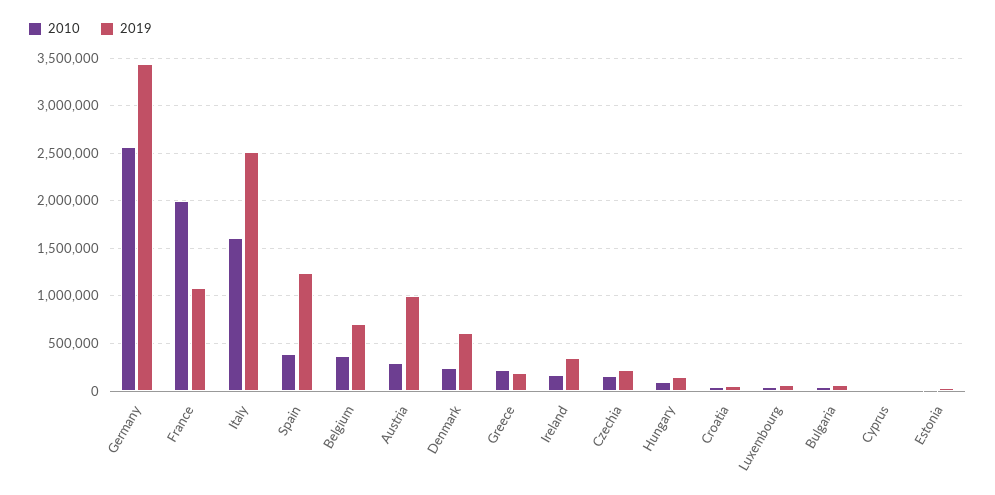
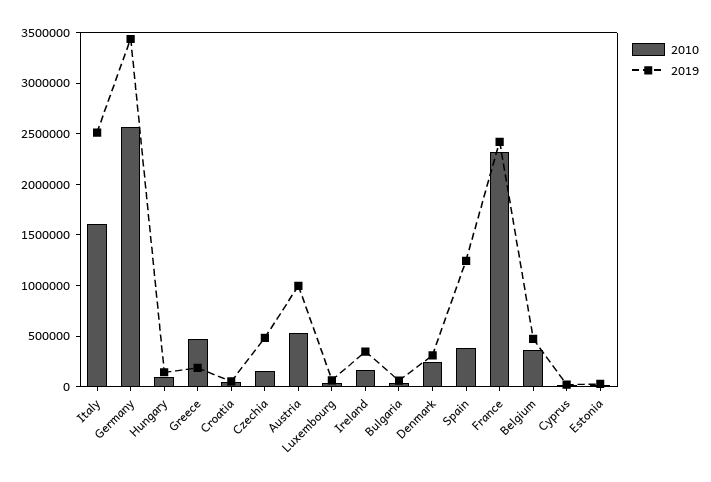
2010, France: 2000000 -> 2300000
2019, France: 1100000 -> 2400000
2019, Belgium: 700000 -> 500000
2010, Austria: 300000 -> 500000
2019, Denmark: 600000 -> 300000
2010, Greece: 200000 -> 500000
2019, Czechia: 200000 -> 500000

